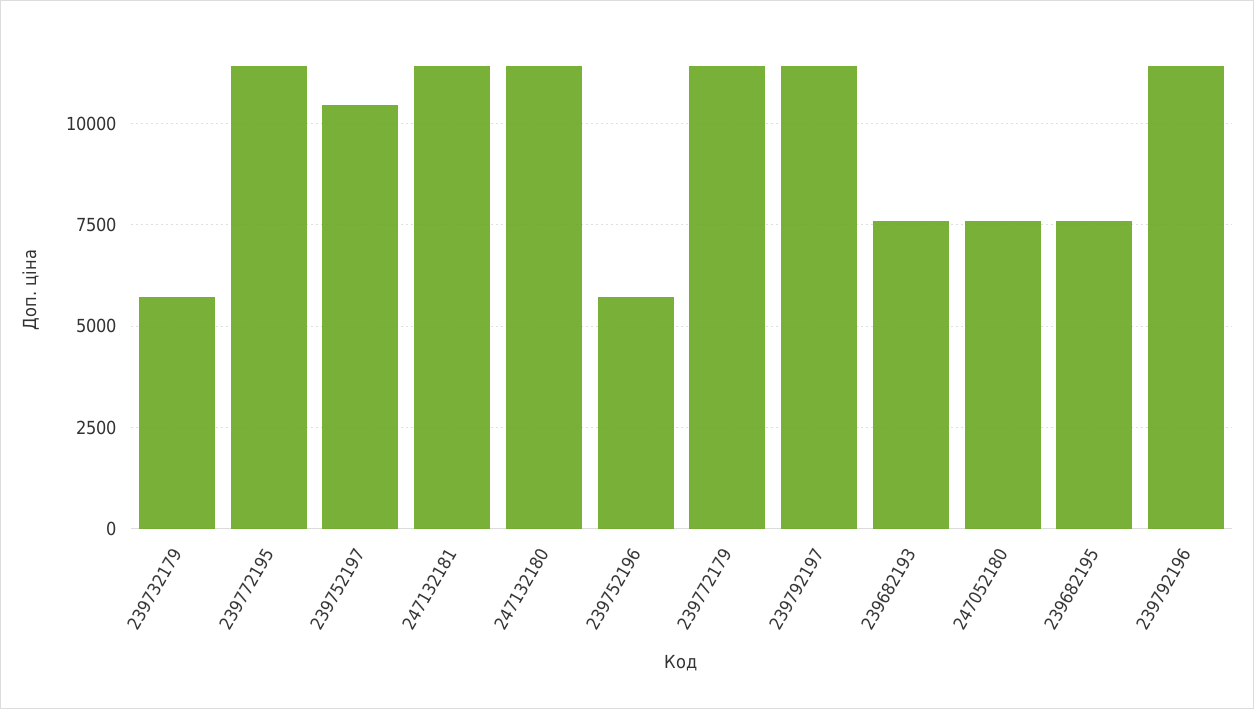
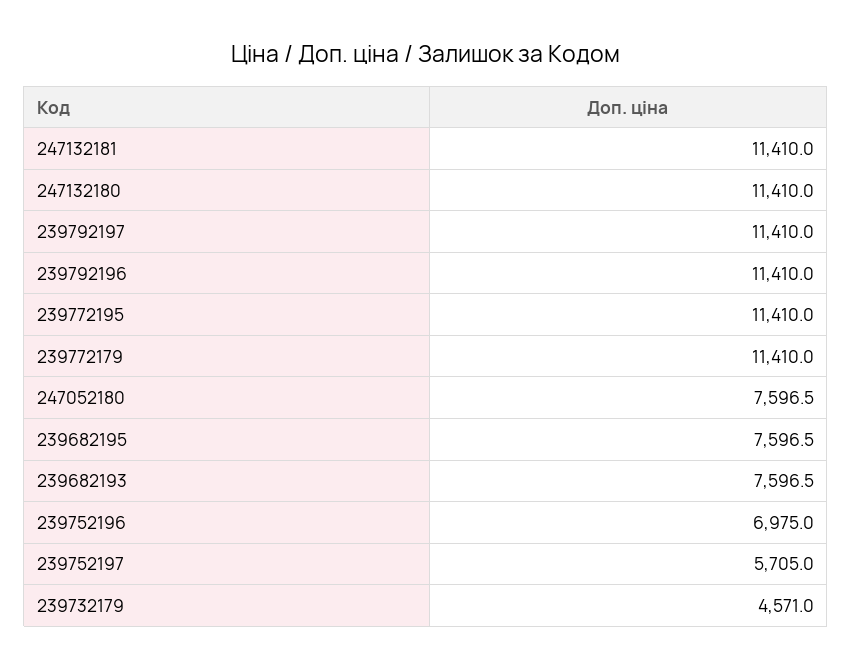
239732179: 5750 -> 4571
239752197: 10500 -> 5705
239752196: 5750 -> 6975

